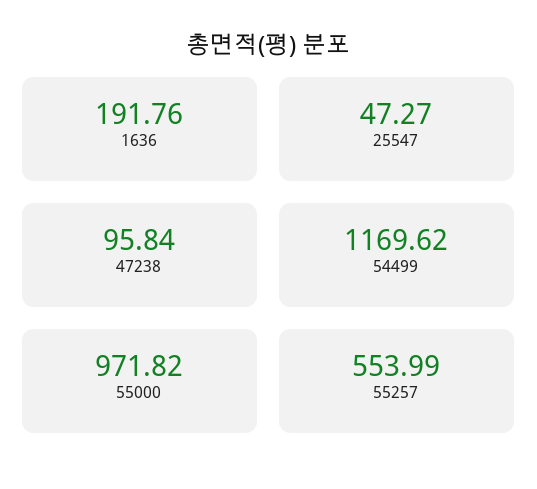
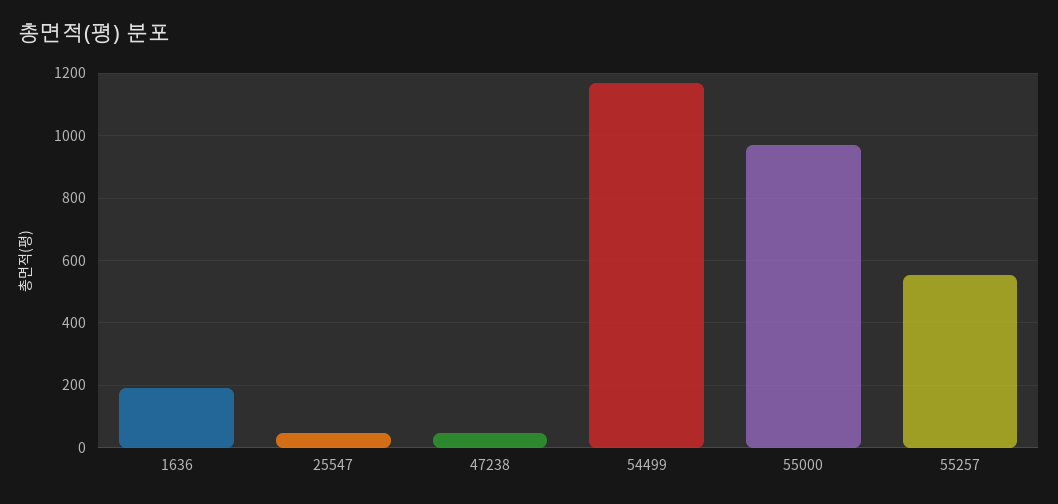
47238: 95.84 -> 40

